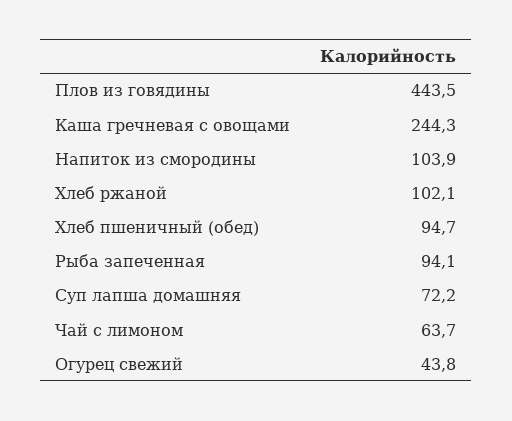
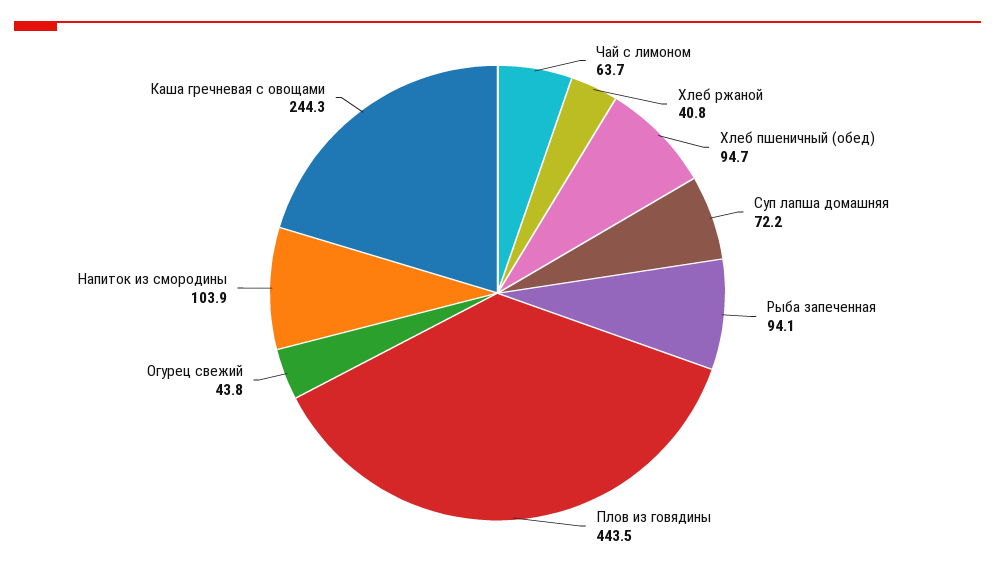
Хлеб ржаной: 102.1 -> 40.8

